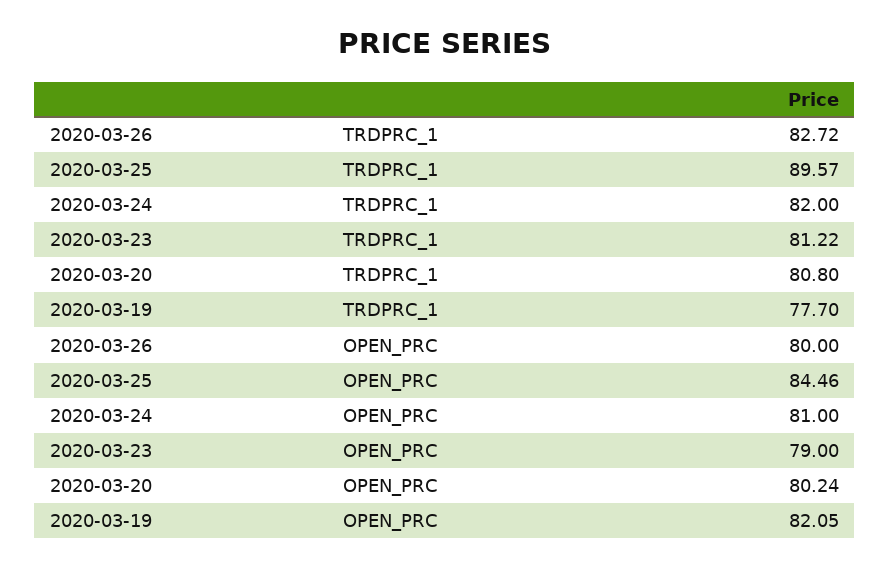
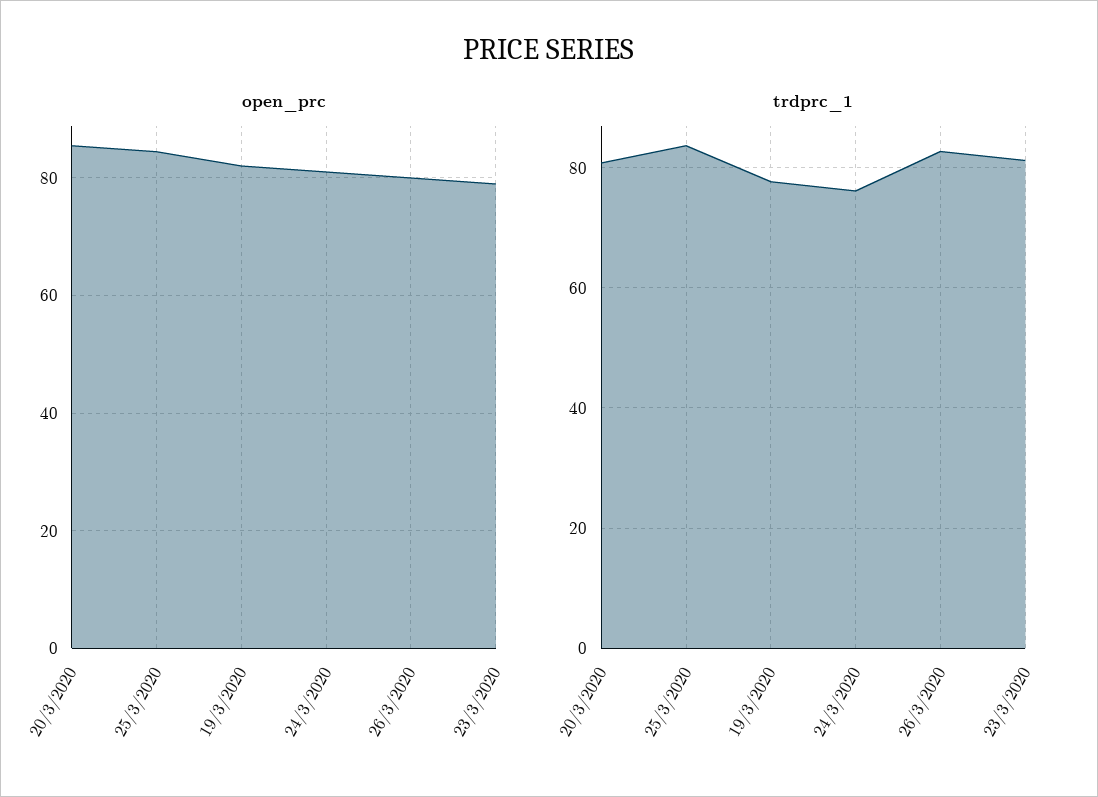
TRDPRC_1, 2020-03-25: 89.57 -> 84
TRDPRC_1, 2020-03-24: 82 -> 76
OPEN_PRC, 2020-03-20: 80.24 -> 86

